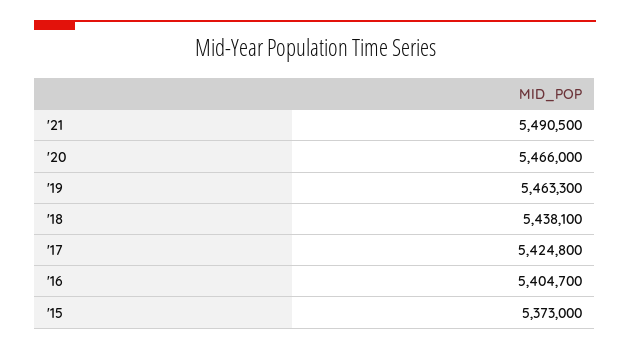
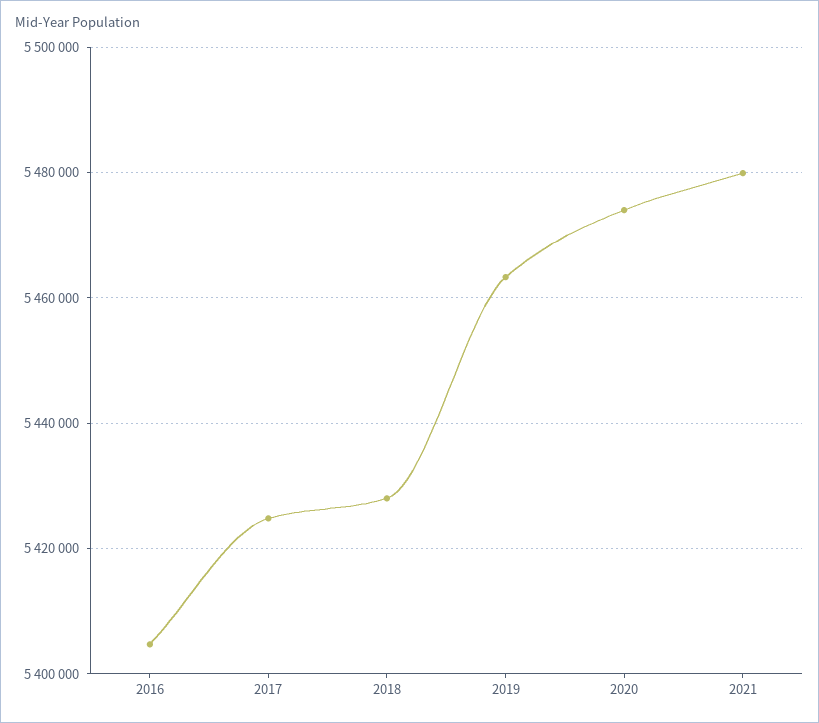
'21: 5490500 -> 5480000
'20: 5466000 -> 5474000
'18: 5438100 -> 5428000
'15: 5373000 -> none

